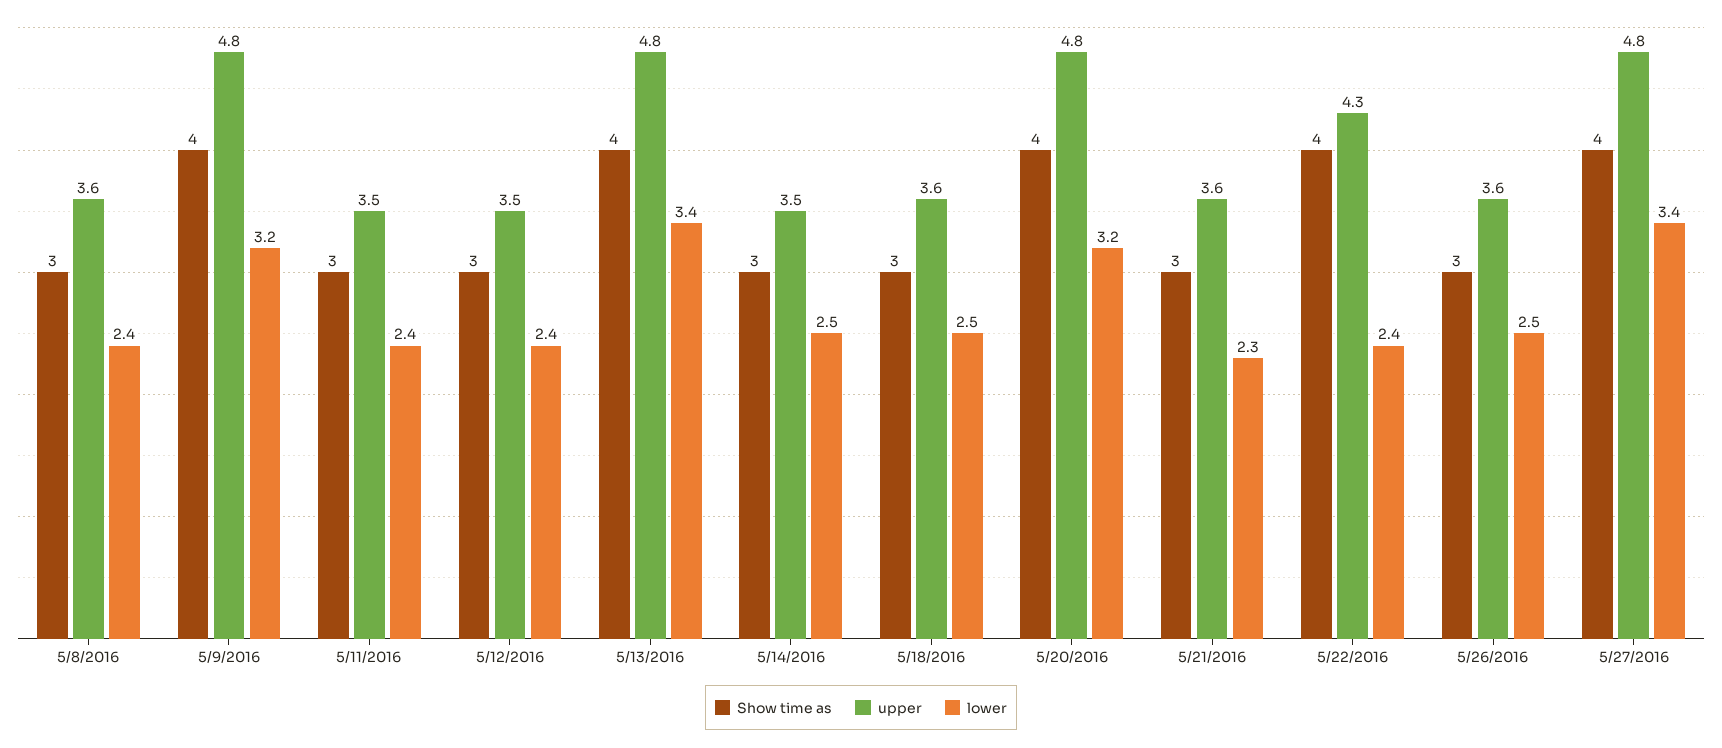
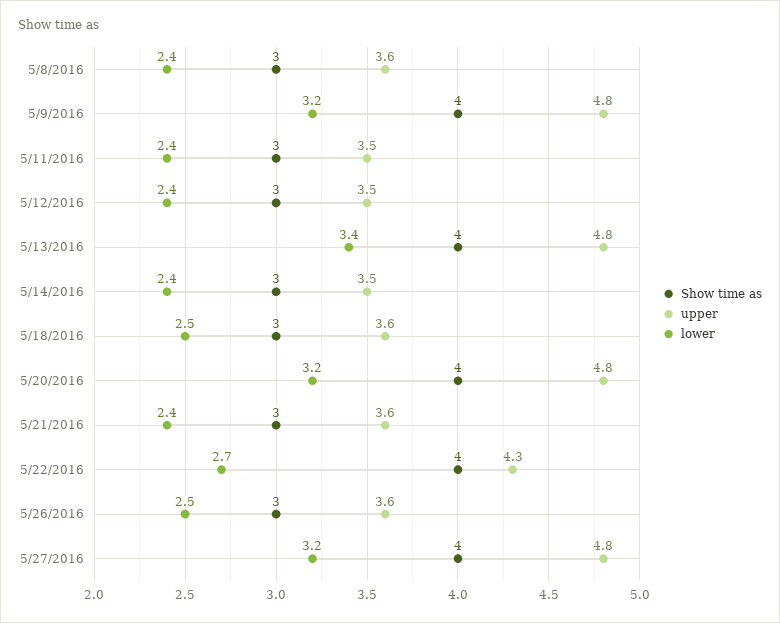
lower, 5/14/2016: 2.5 -> 2.4
lower, 5/21/2016: 2.3 -> 2.4
lower, 5/22/2016: 2.4 -> 2.7
lower, 5/27/2016: 3.4 -> 3.2

